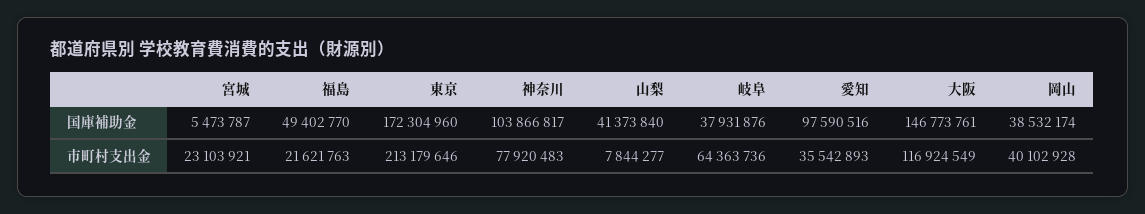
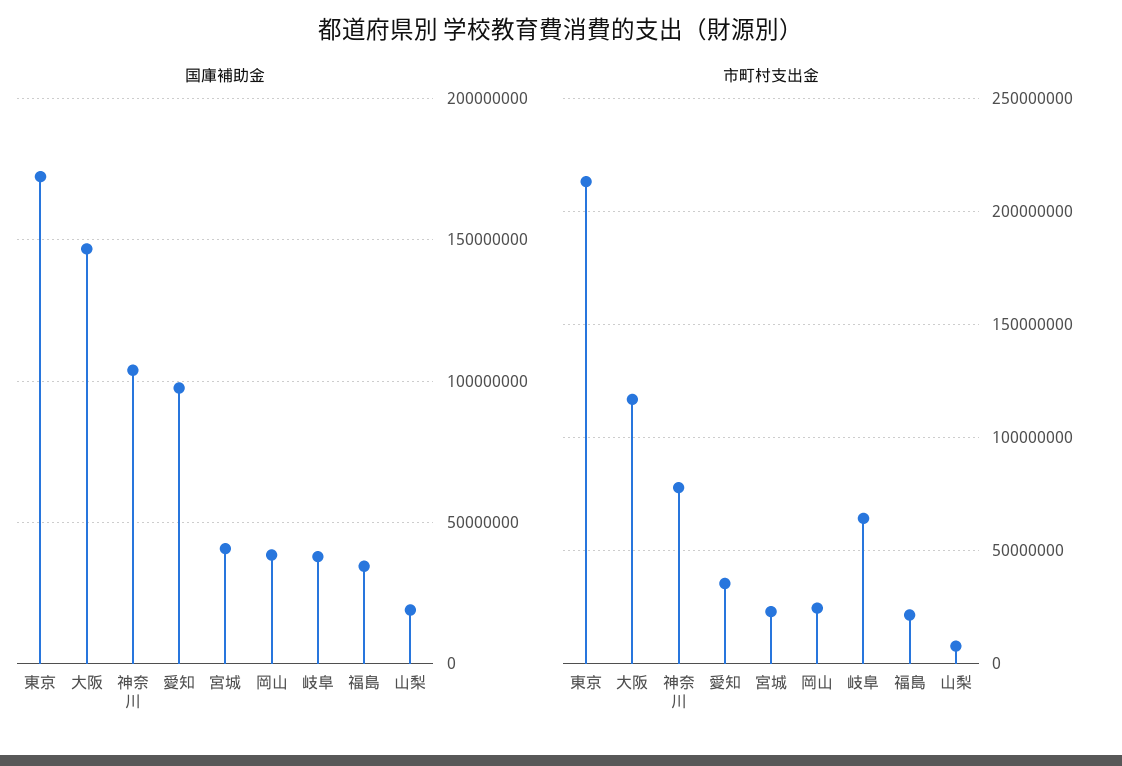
国庫補助金, 宮城: 5473787 -> 40000000
国庫補助金, 福島: 49402770 -> 35000000
国庫補助金, 山梨: 41373840 -> 20000000
市町村支出金, 岡山: 40102928 -> 25000000

